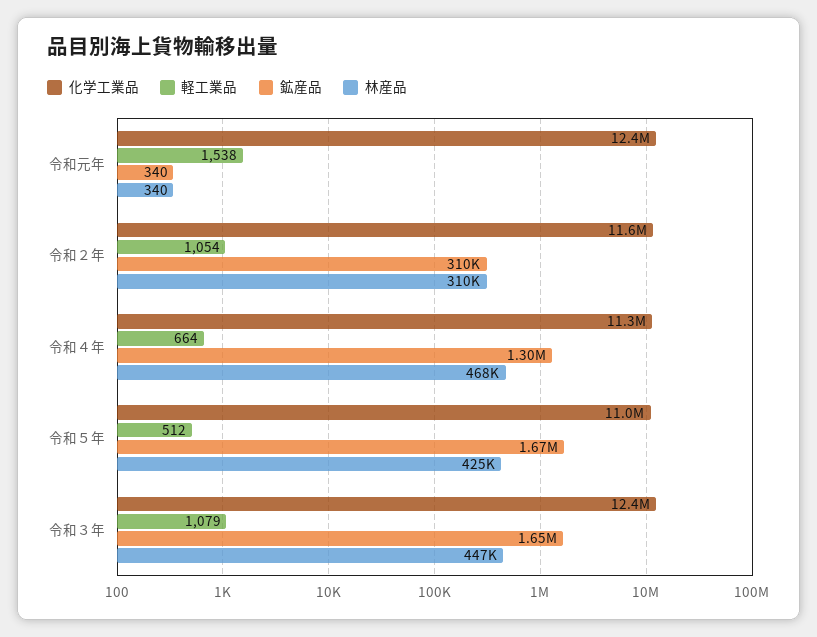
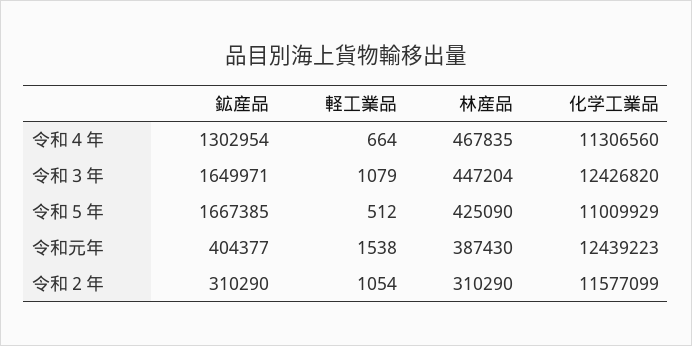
鉱産品, 令和元年: 340 -> 404377
林産品, 令和元年: 340 -> 387430

